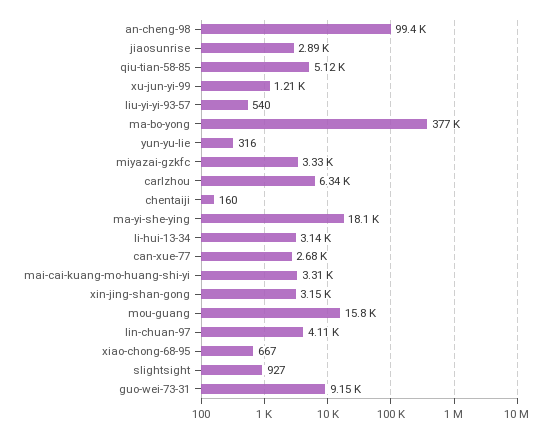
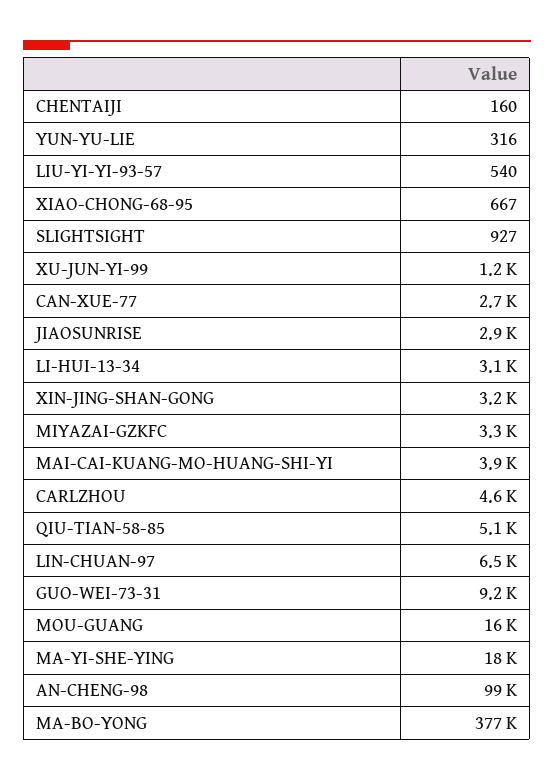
carlzhou: 6340 -> 4600
mai-cai-kuang-mo-huang-shi-yi: 3310 -> 3900
lin-chuan-97: 4110 -> 6500

